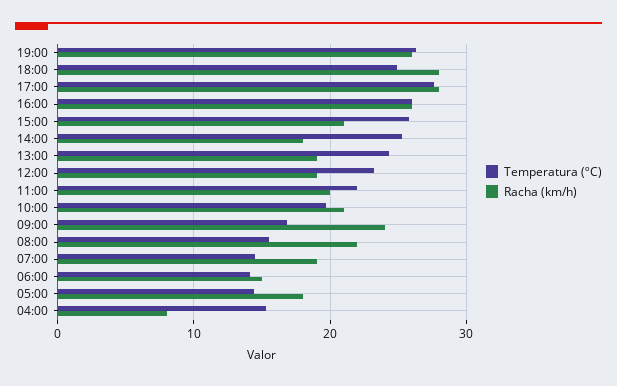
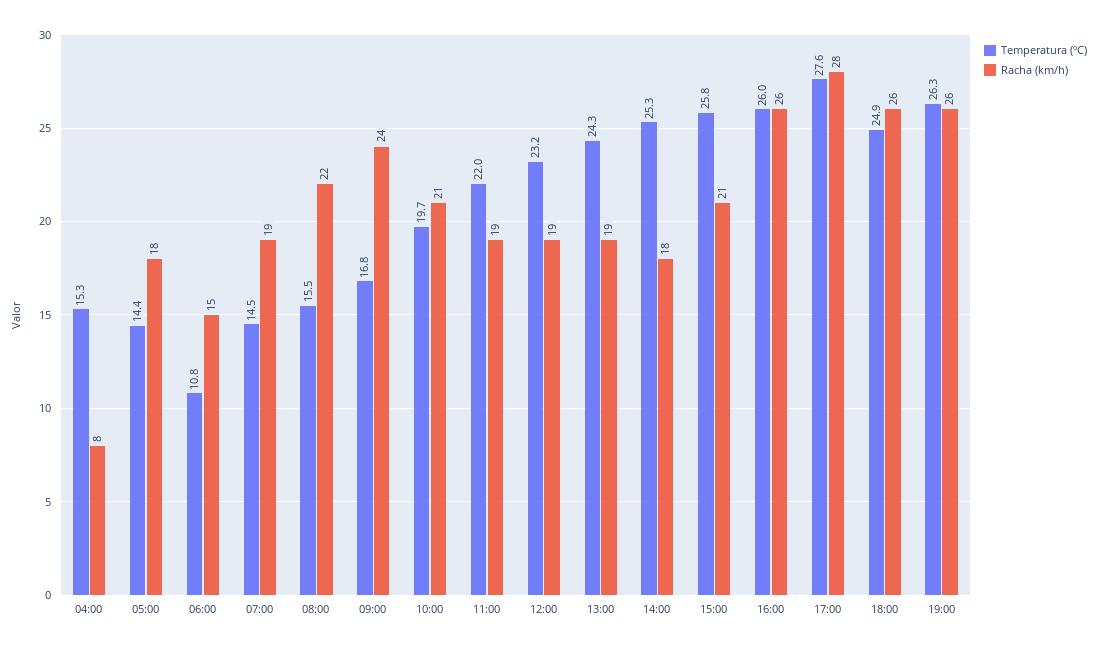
Racha (km/h), 18:00: 28 -> 26
Racha (km/h), 11:00: 20 -> 19
Temperatura (ºC), 06:00: 14 -> 10.8

